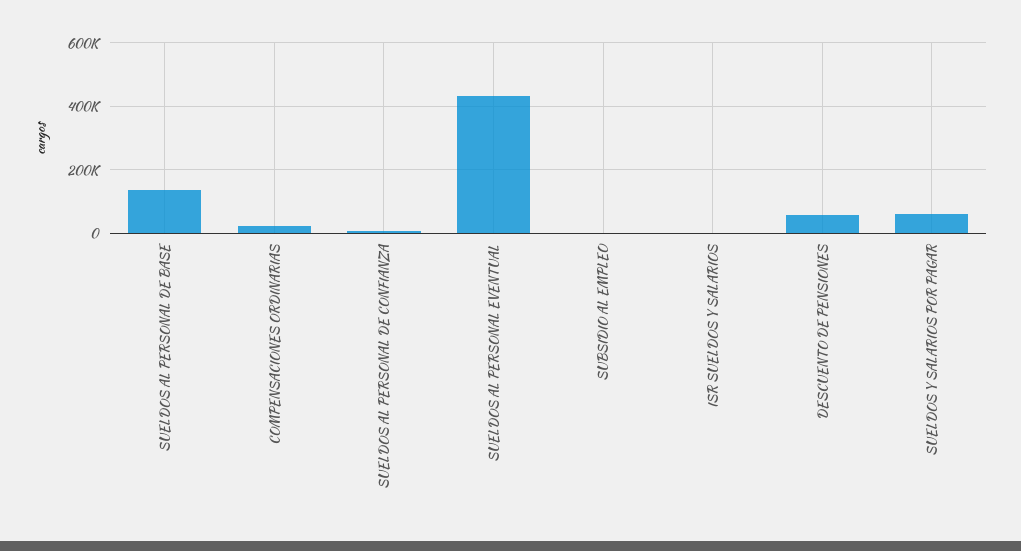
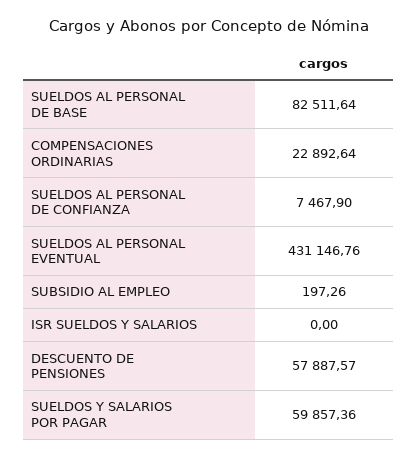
SUELDOS AL PERSONAL DE BASE: 140000 -> 82511.64

